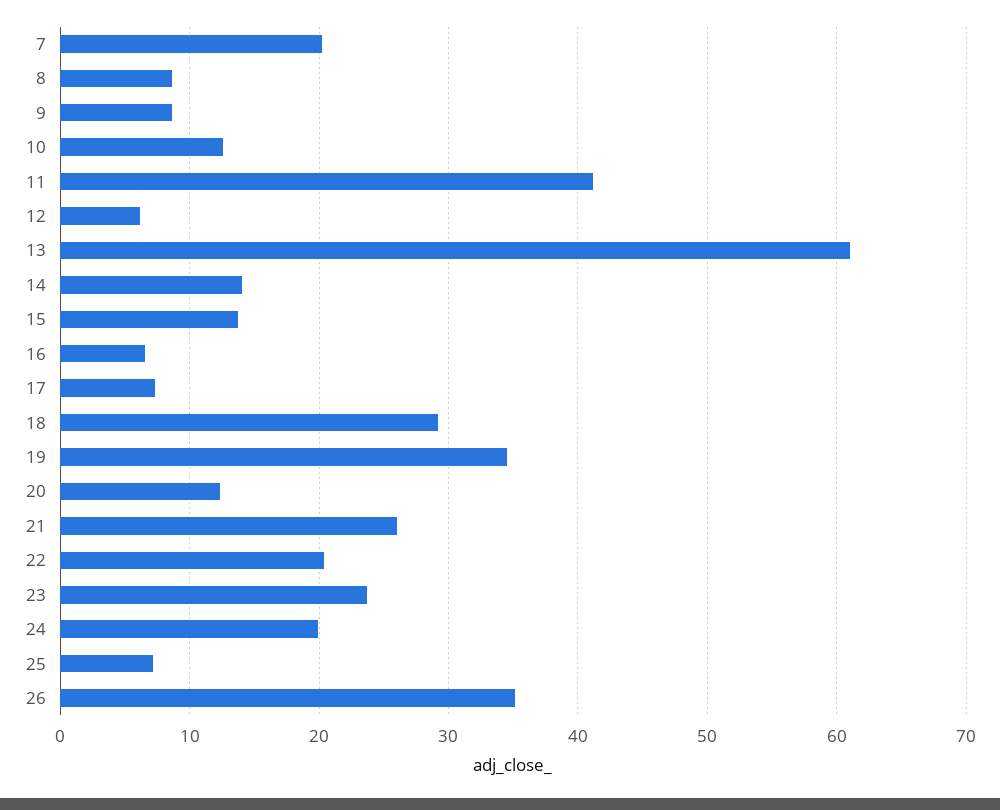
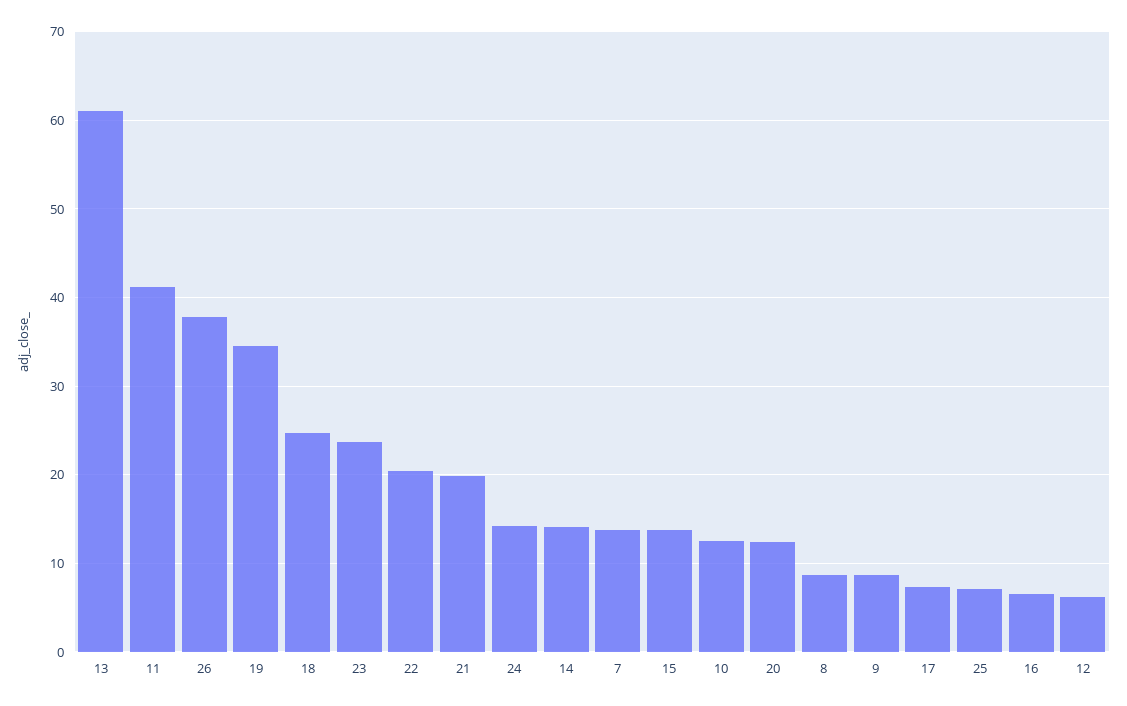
7: 20 -> 14
18: 29 -> 25
21: 26 -> 20
24: 20 -> 14
26: 35 -> 38

